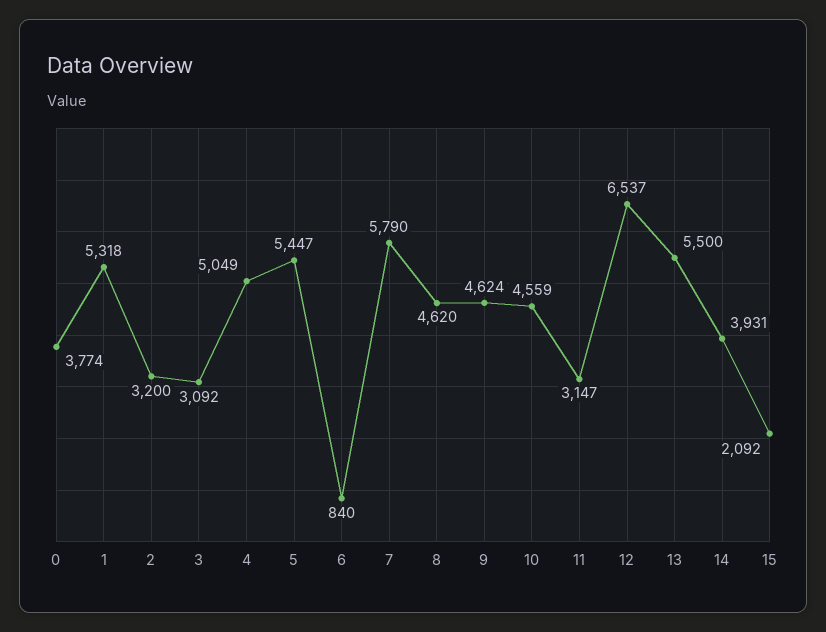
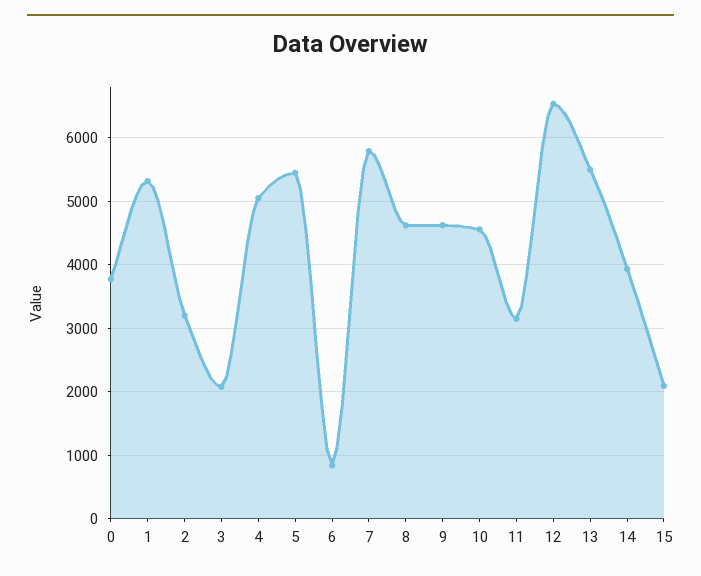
3: 3092 -> 2100

